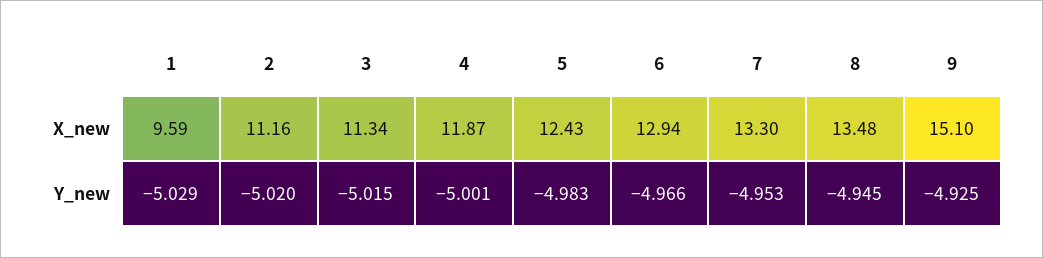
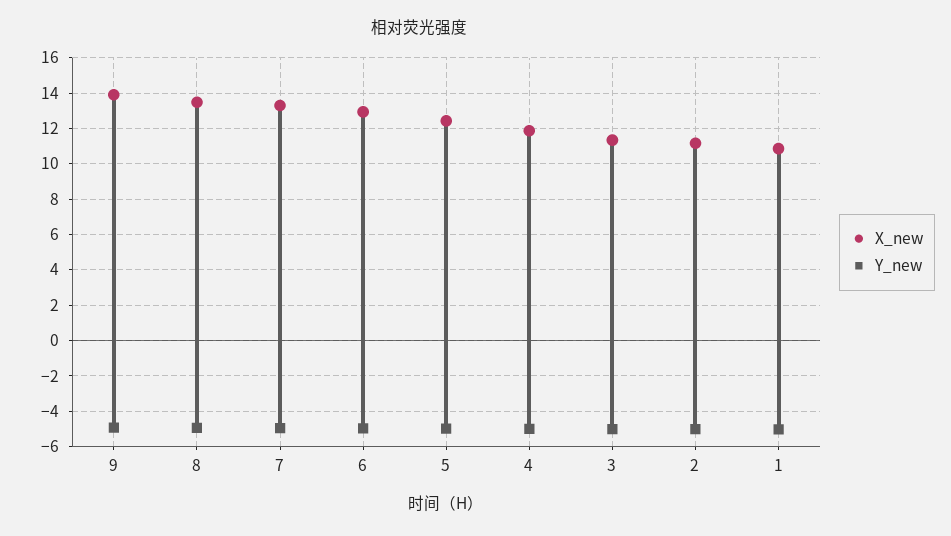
X_new, 1: 9.59 -> 11
X_new, 9: 15.1 -> 14

